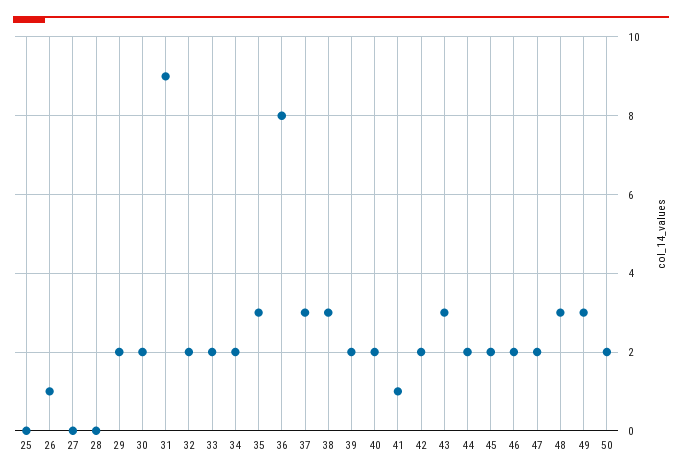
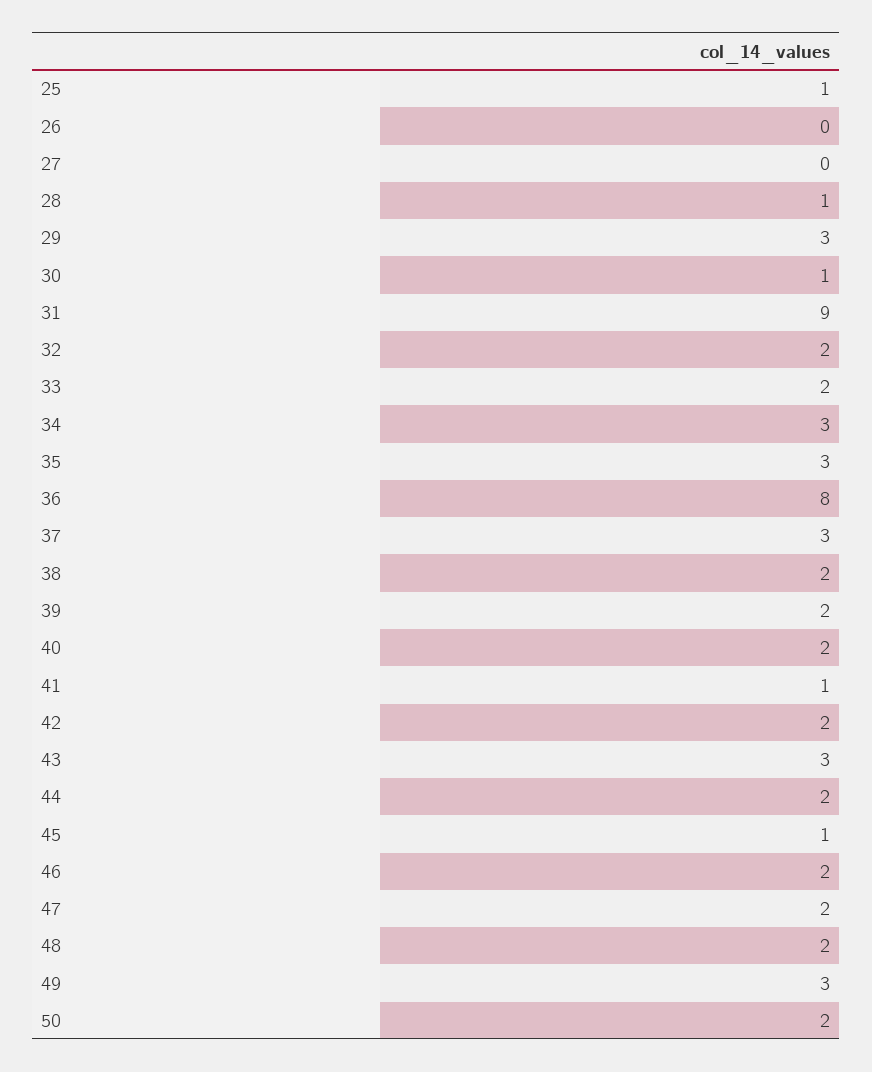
25: 0 -> 1
26: 1 -> 0
28: 0 -> 1
29: 2 -> 3
30: 2 -> 1
34: 2 -> 3
38: 3 -> 2
45: 2 -> 1
48: 3 -> 2

